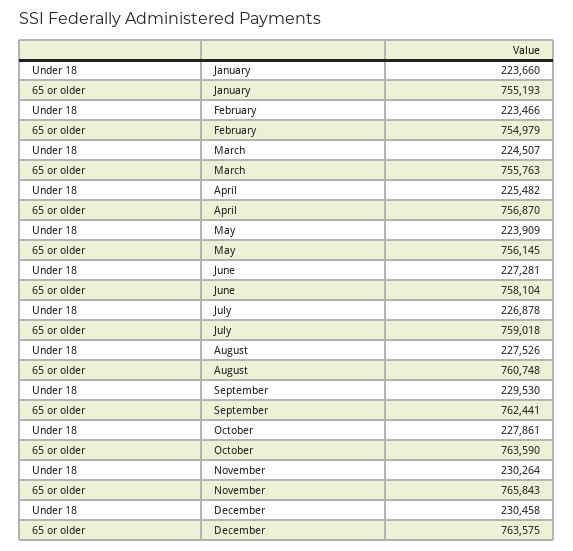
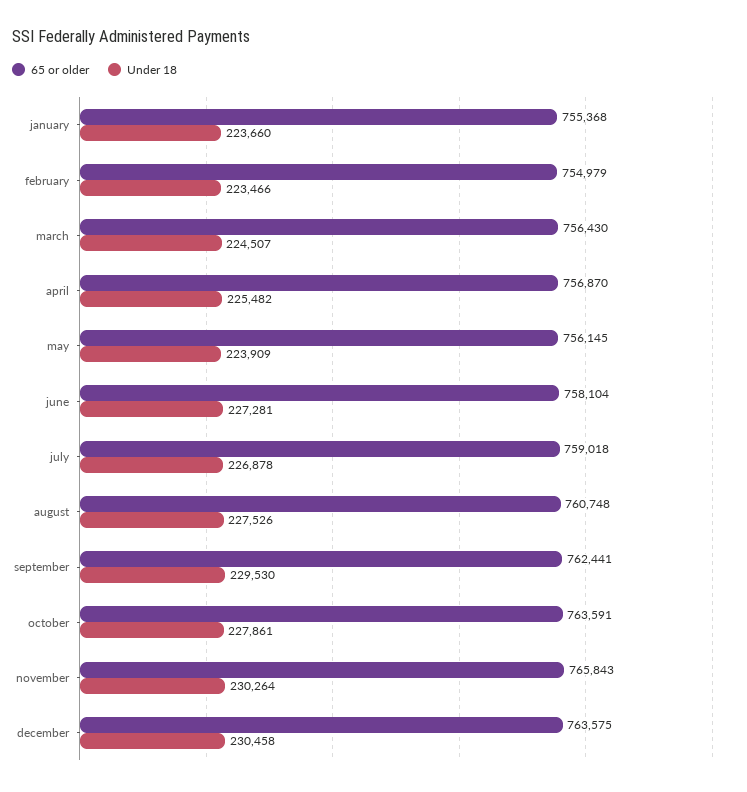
65 or older, January: 755193 -> 755368
65 or older, March: 755763 -> 756430
65 or older, October: 763590 -> 763591

